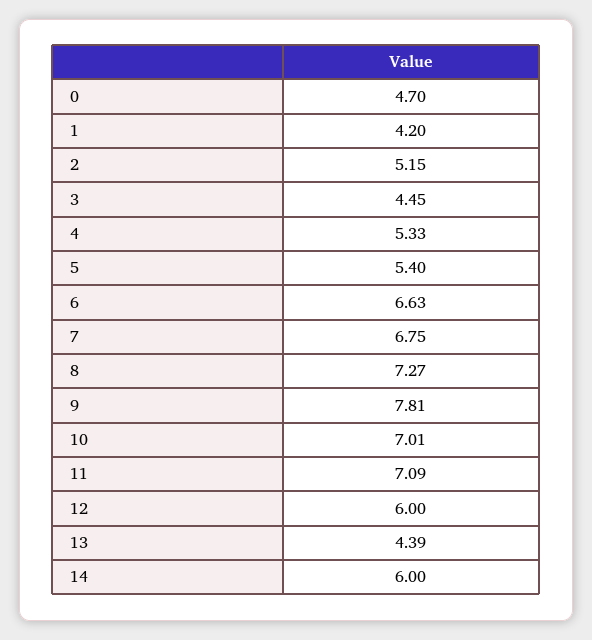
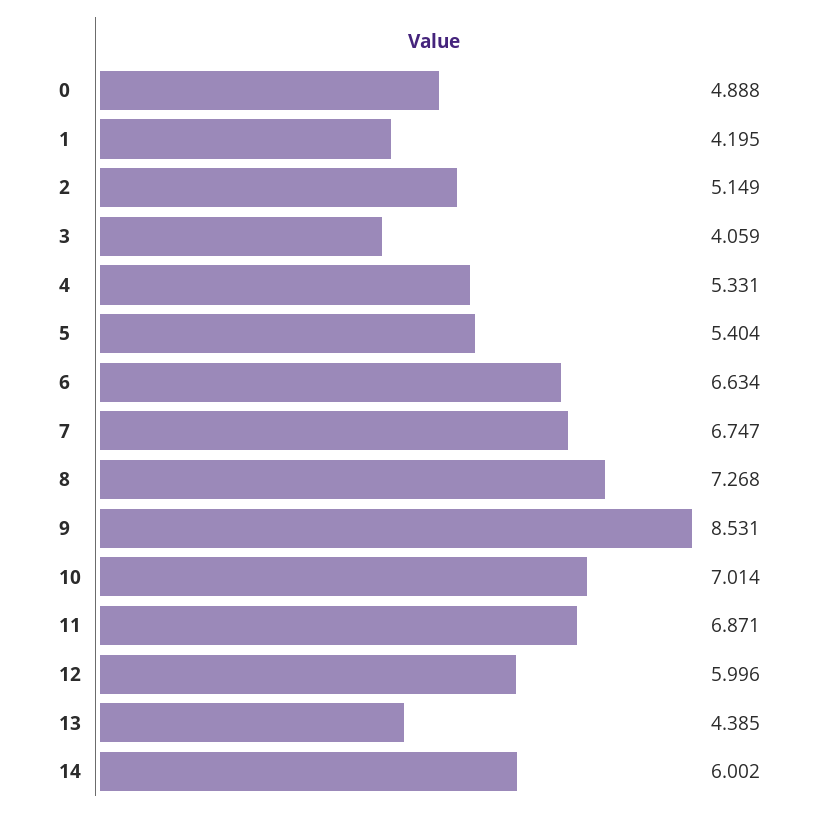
0: 4.7 -> 4.888
3: 4.45 -> 4.059
9: 7.81 -> 8.531
11: 7.09 -> 6.871

